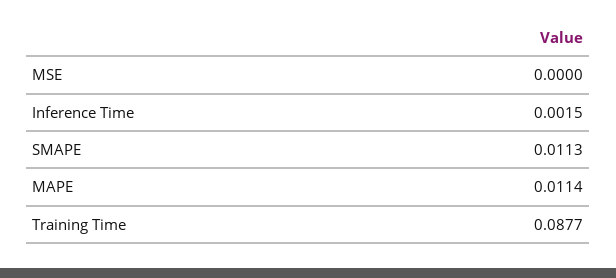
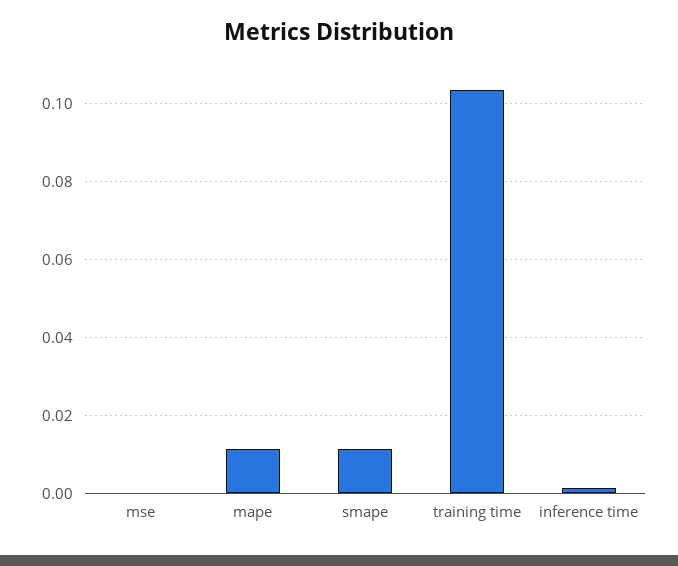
Training Time: 0.0877 -> 0.104

